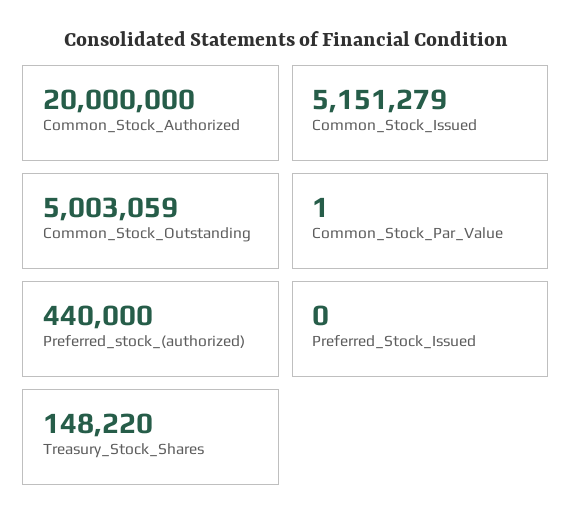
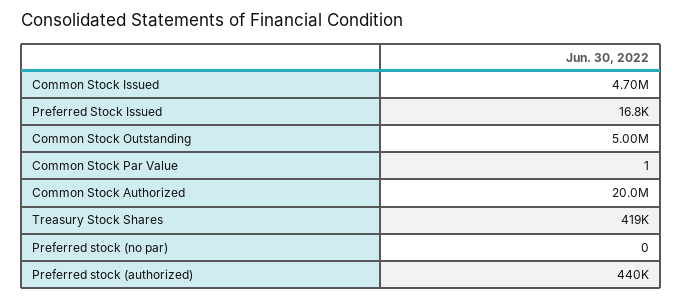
Common_Stock_Issued: 5151279 -> 4700000
Preferred_Stock_Issued: 0 -> 16800
Treasury_Stock_Shares: 148220 -> 419000
Preferred stock (no par): none -> 0

